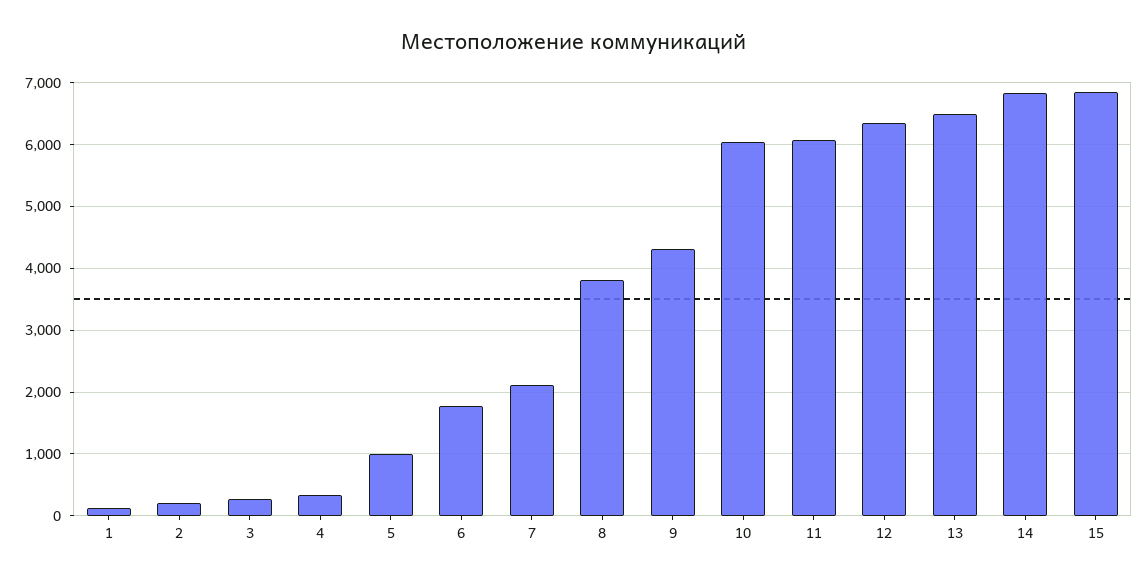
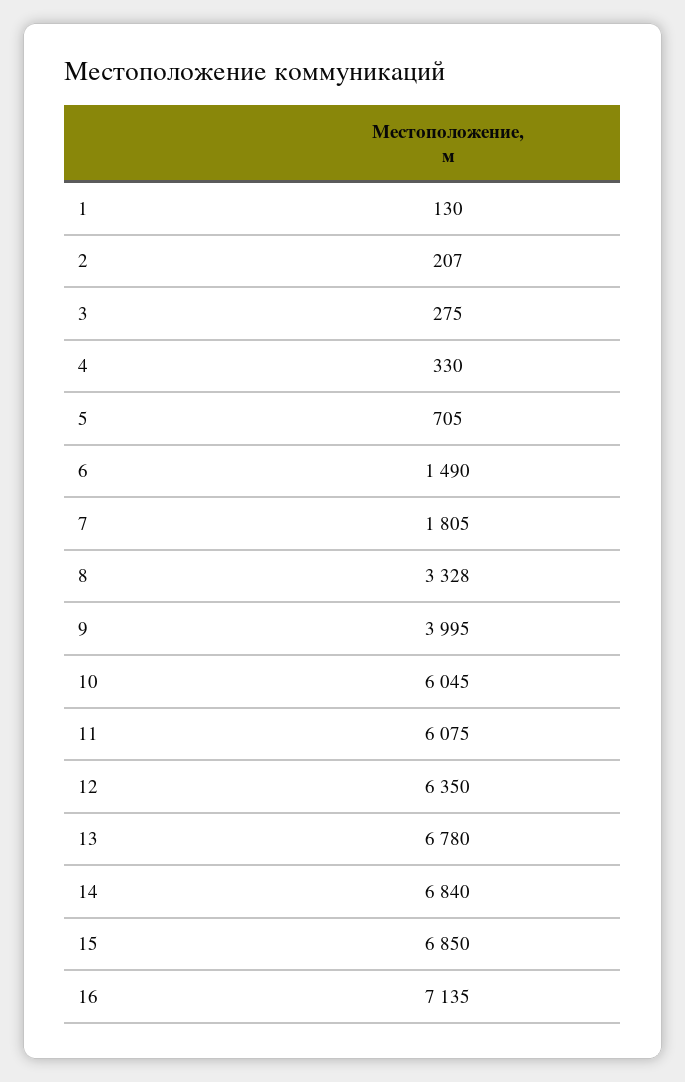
5: 1000 -> 705
6: 1800 -> 1490
7: 2100 -> 1805
8: 3800 -> 3328
9: 4300 -> 3995
13: 6500 -> 6780
16: none -> 7135

